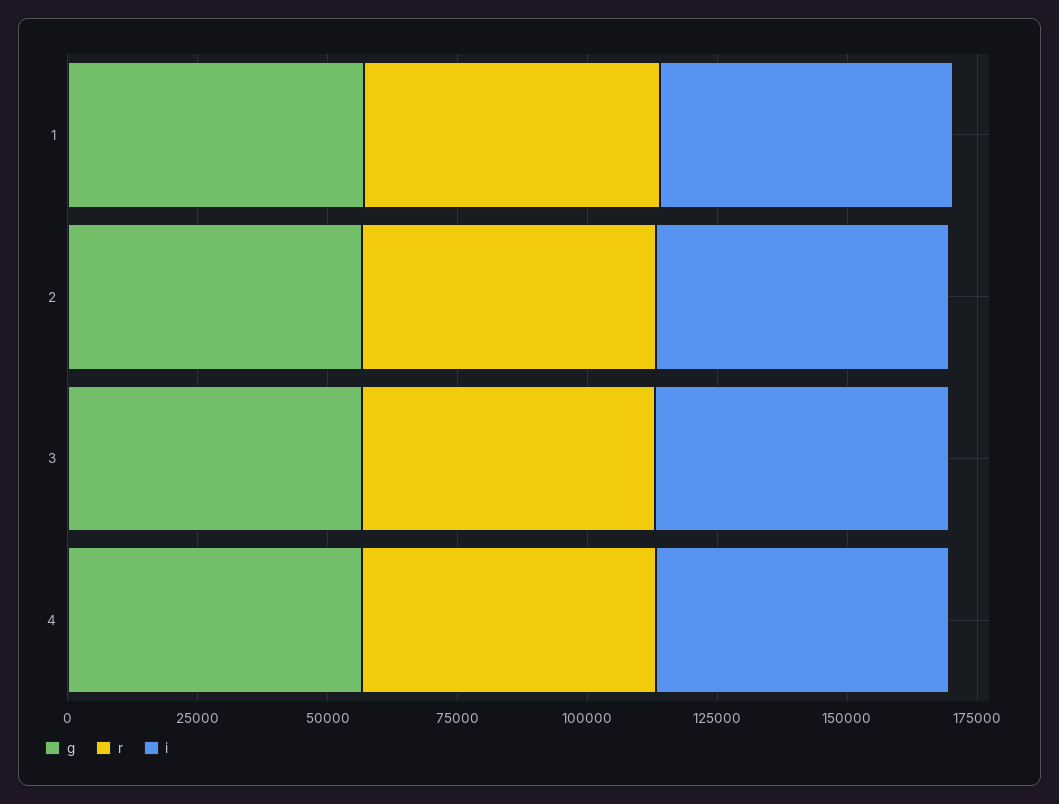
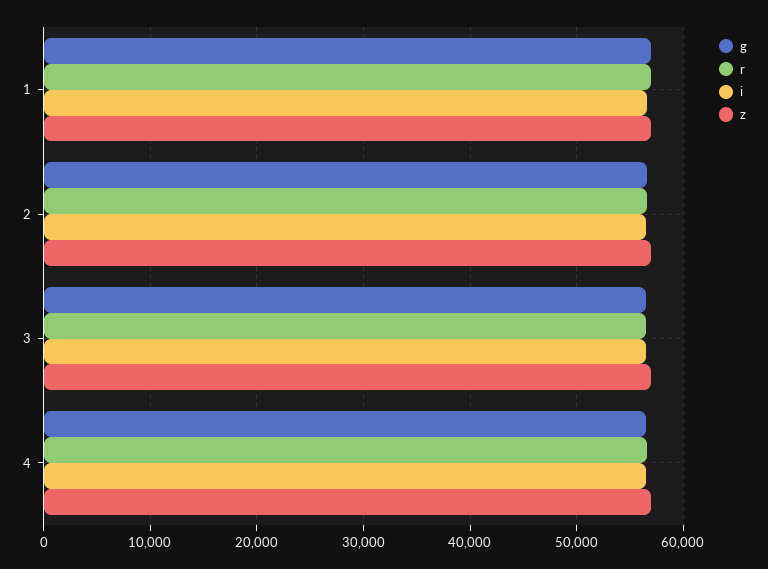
z, 1: none -> 57000
z, 2: none -> 57000
z, 3: none -> 57000
z, 4: none -> 57000

